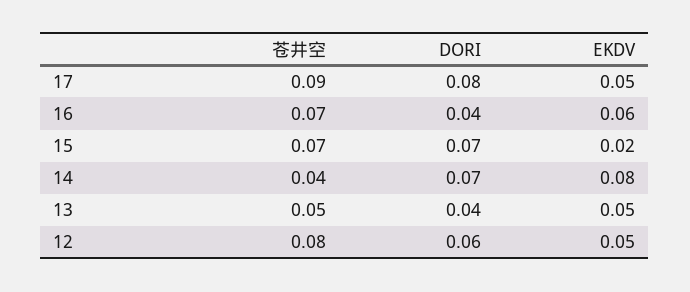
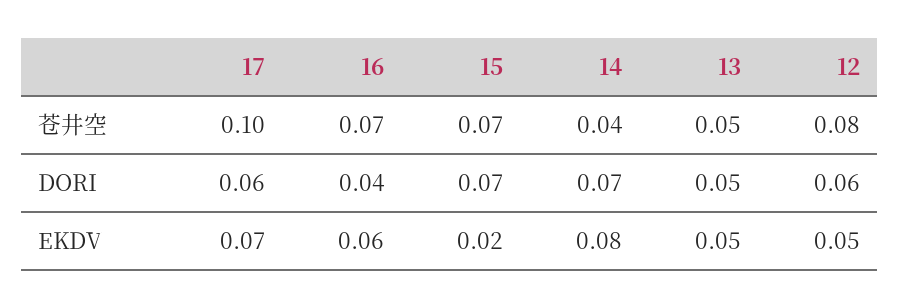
苍井空, 17: 0.09 -> 0.1
DORI, 17: 0.08 -> 0.06
EKDV, 17: 0.05 -> 0.07
DORI, 13: 0.04 -> 0.05

